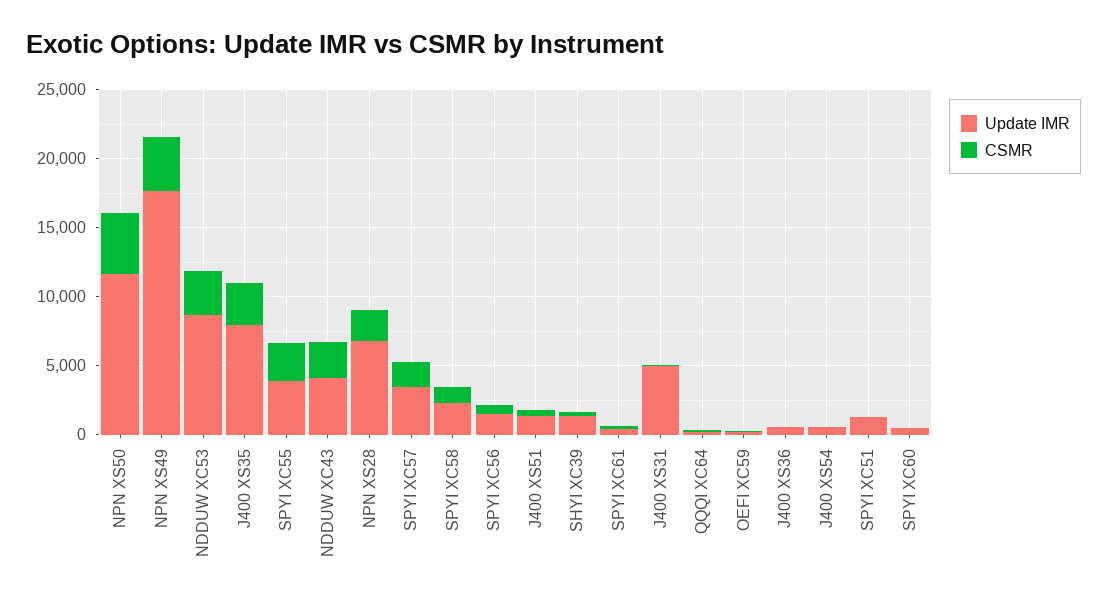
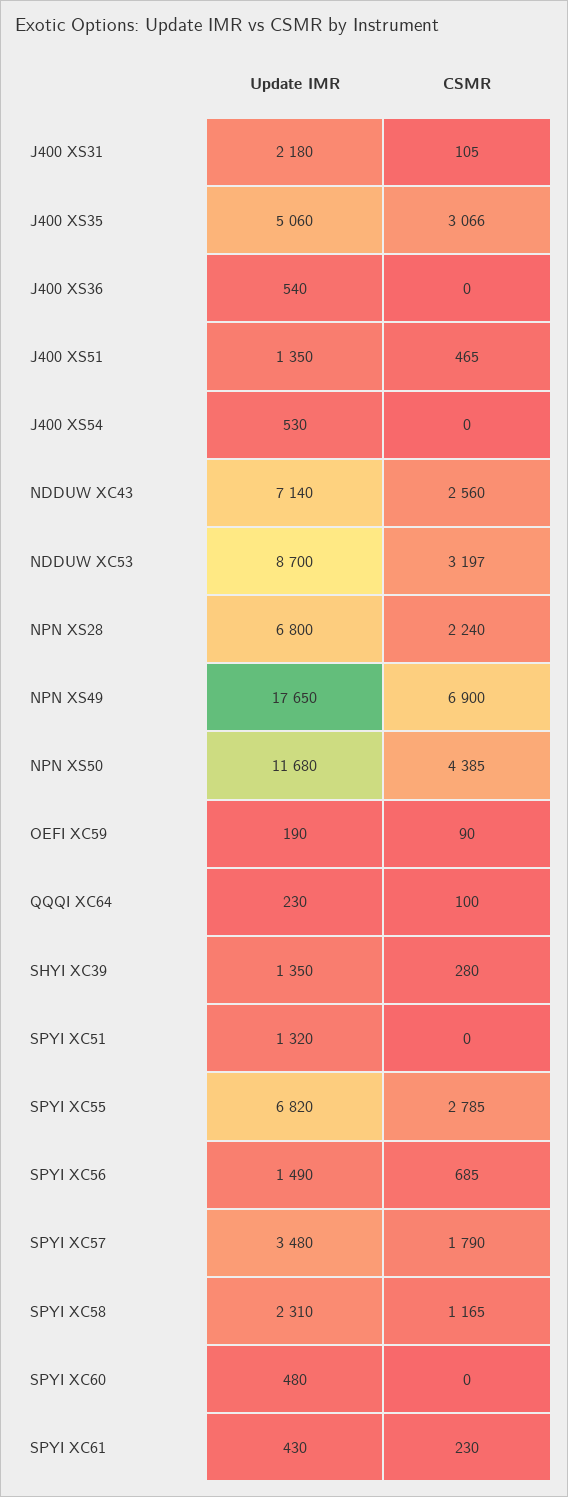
CSMR, NPN XS49: 4000 -> 6900
Update IMR, J400 XS35: 8000 -> 5060
Update IMR, SPYI XC55: 4000 -> 6820
Update IMR, NDDUW XC43: 4000 -> 7140
Update IMR, J400 XS31: 5000 -> 2180

